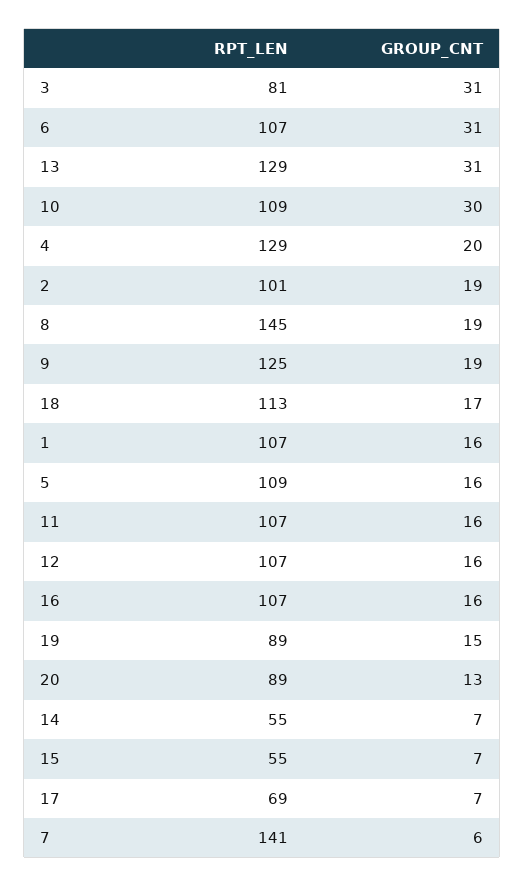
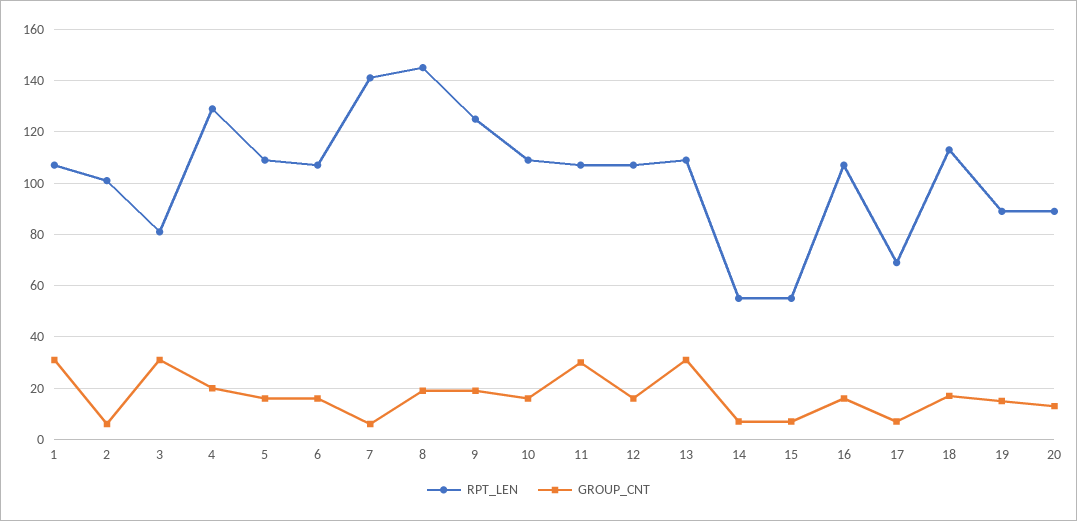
GROUP_CNT, 6: 31 -> 15
RPT_LEN, 13: 129 -> 110
GROUP_CNT, 10: 30 -> 15
GROUP_CNT, 2: 19 -> 5
GROUP_CNT, 1: 16 -> 30
GROUP_CNT, 11: 16 -> 30

